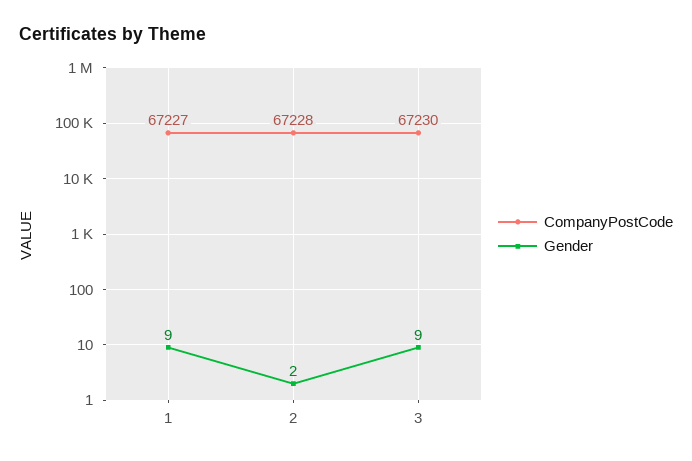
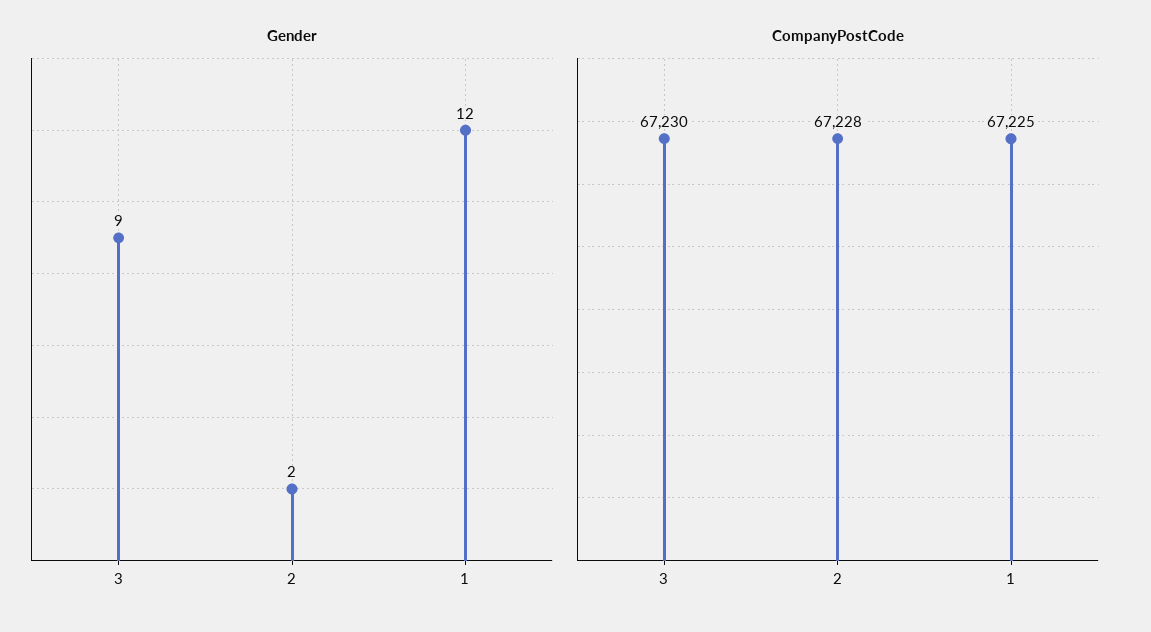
CompanyPostCode, 1: 67227 -> 67225
Gender, 1: 9 -> 12

